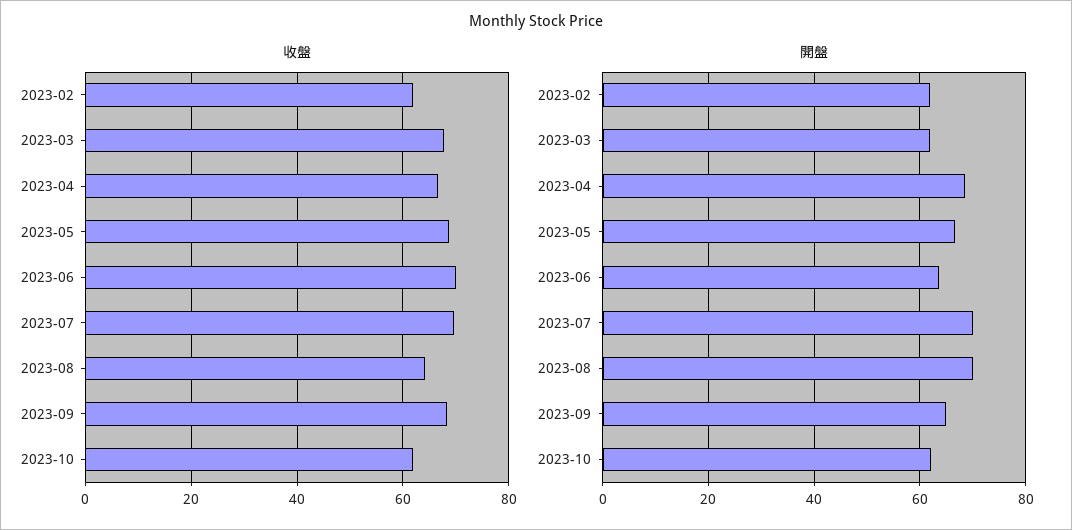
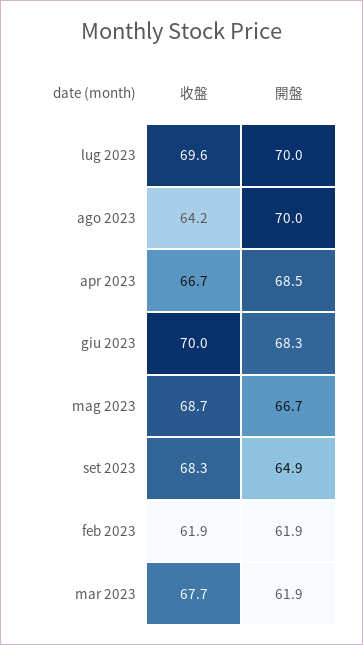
收盤, 2023-10: 62 -> none
開盤, 2023-06: 64 -> 68.3
開盤, 2023-10: 62 -> none

